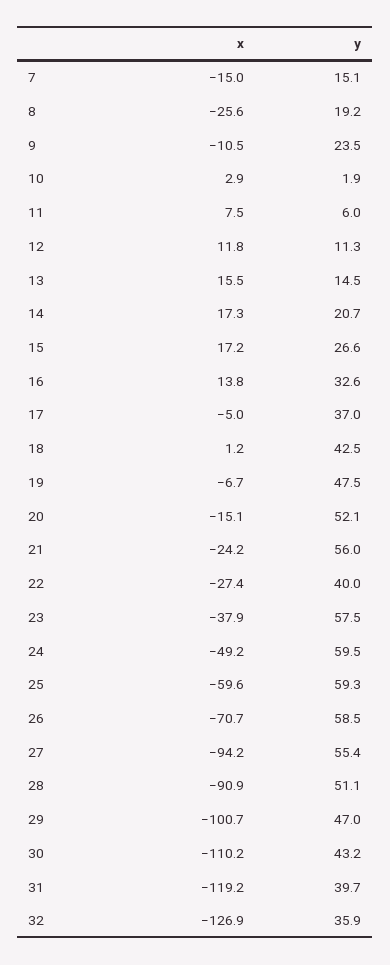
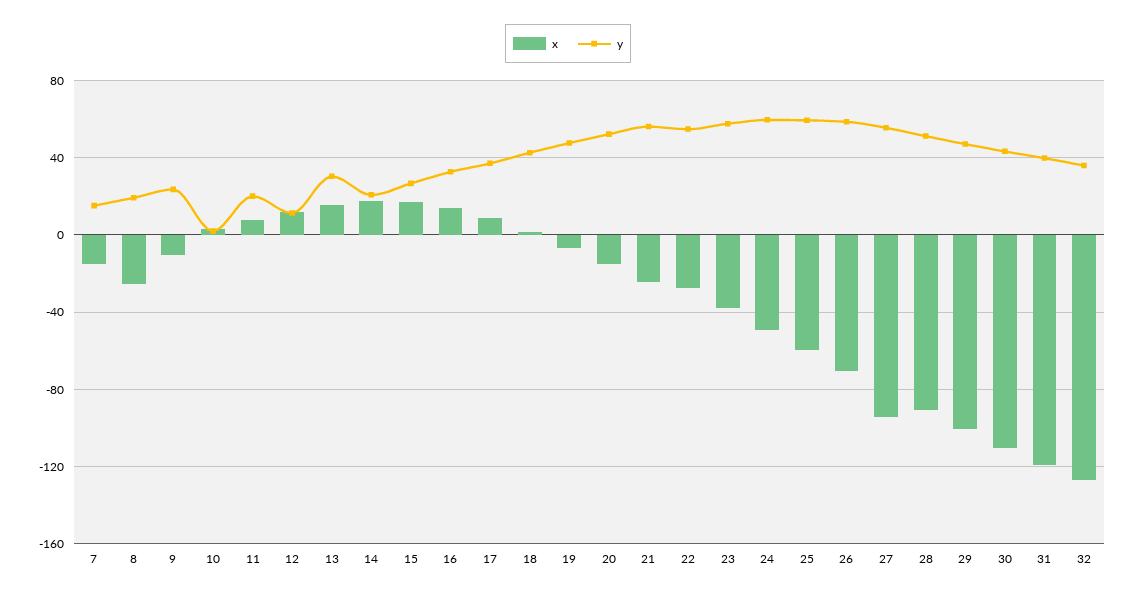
y, 11: 6 -> 20
y, 13: 14.5 -> 30
x, 17: -5 -> 10
y, 22: 40 -> 55

